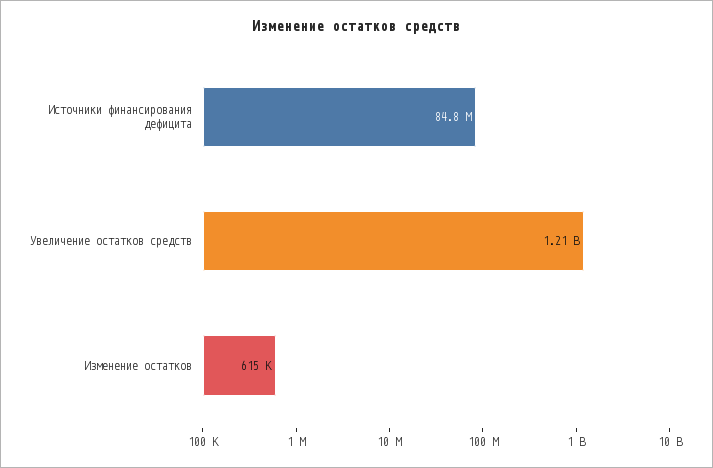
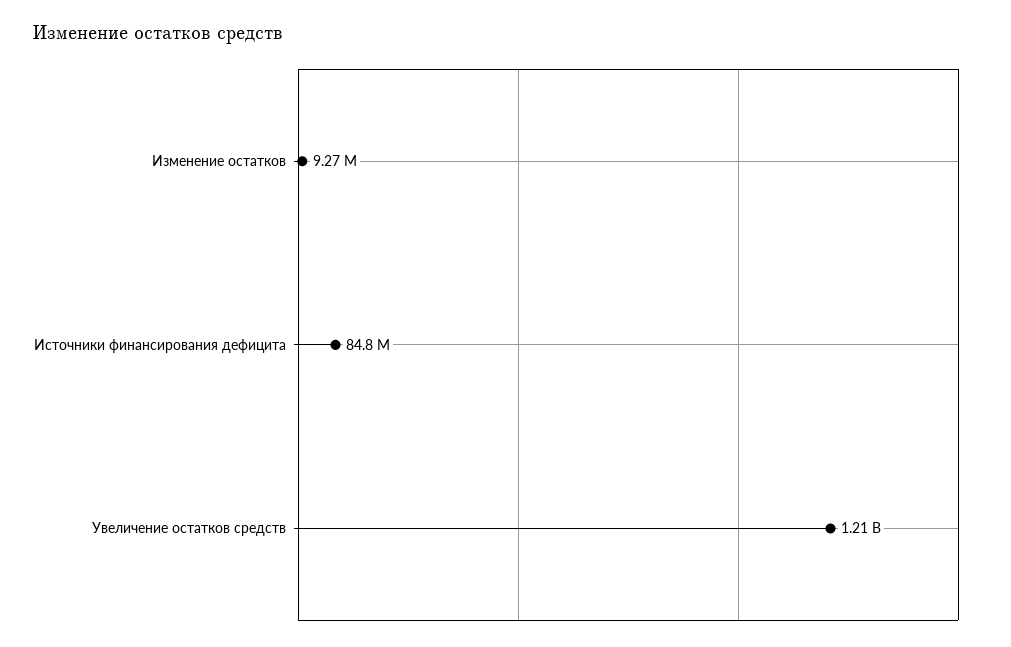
Изменение остатков: 615000 -> 9270000

